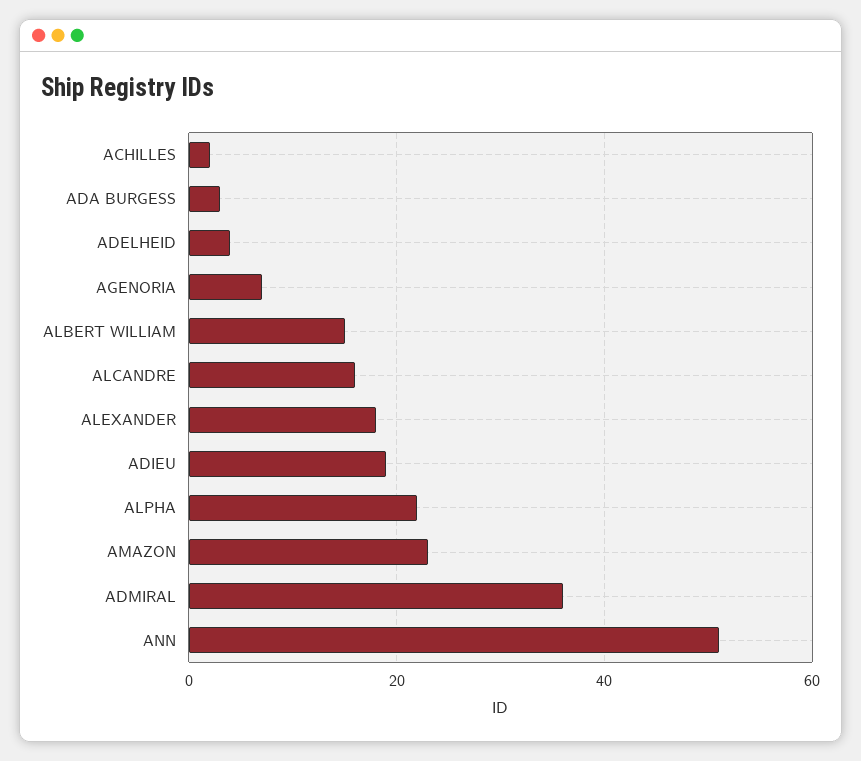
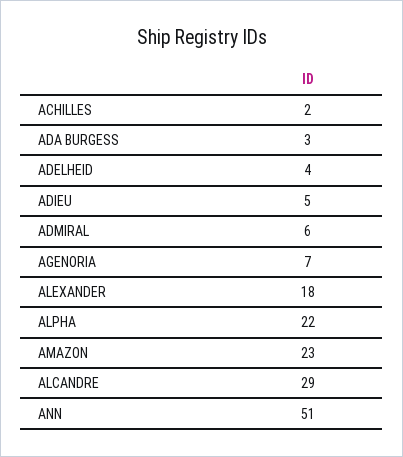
ALBERT WILLIAM: 15 -> none
ALCANDRE: 15 -> 29
ADIEU: 20 -> 5
ADMIRAL: 35 -> 6

